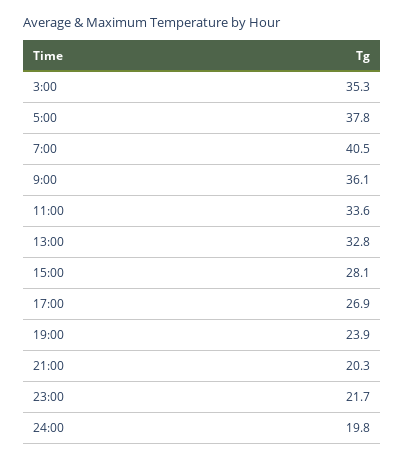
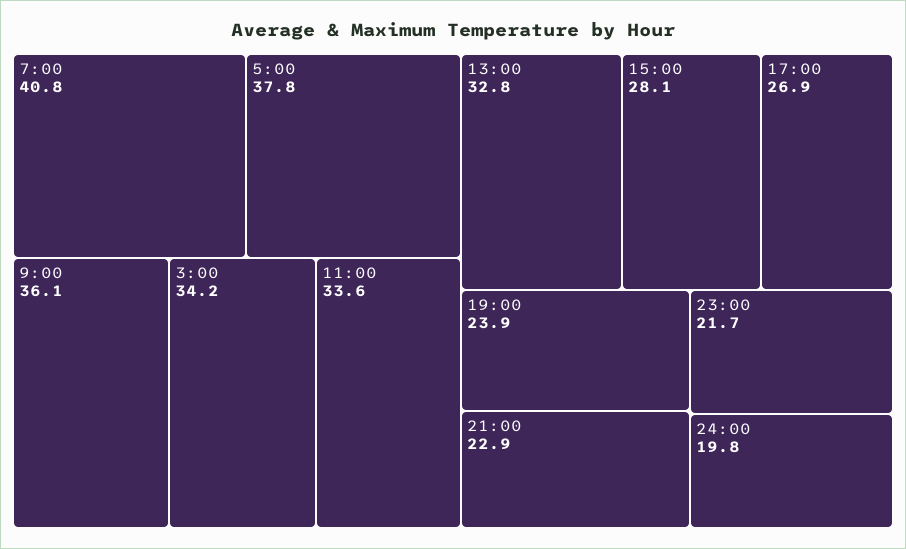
3:00: 35.3 -> 34.2
7:00: 40.5 -> 40.8
21:00: 20.3 -> 22.9

